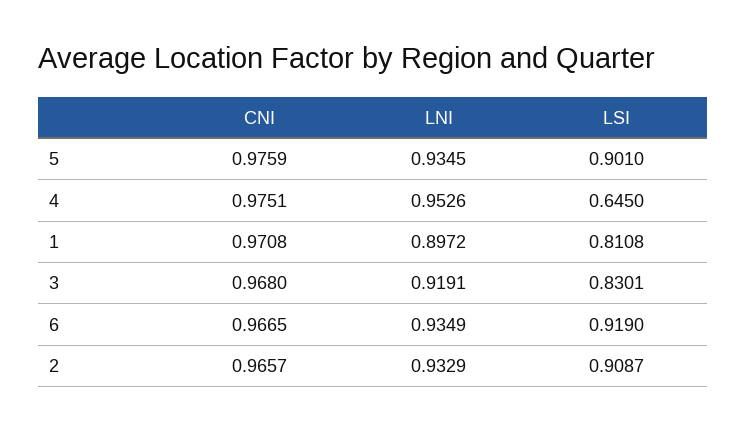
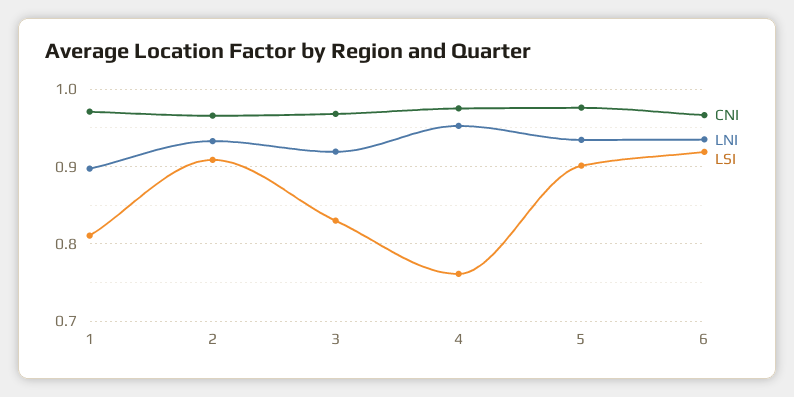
LSI, 4: 0.645 -> 0.76

